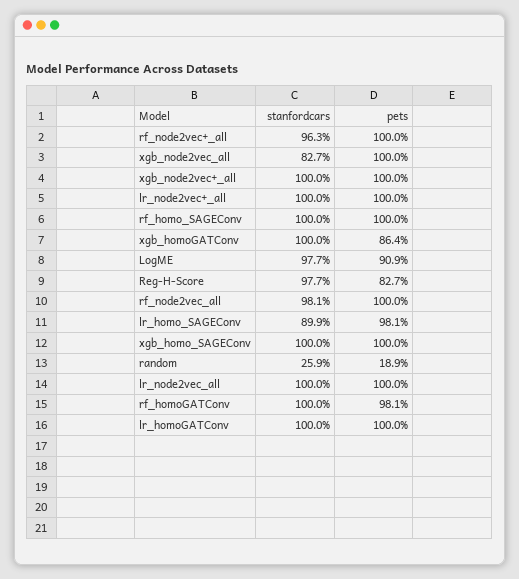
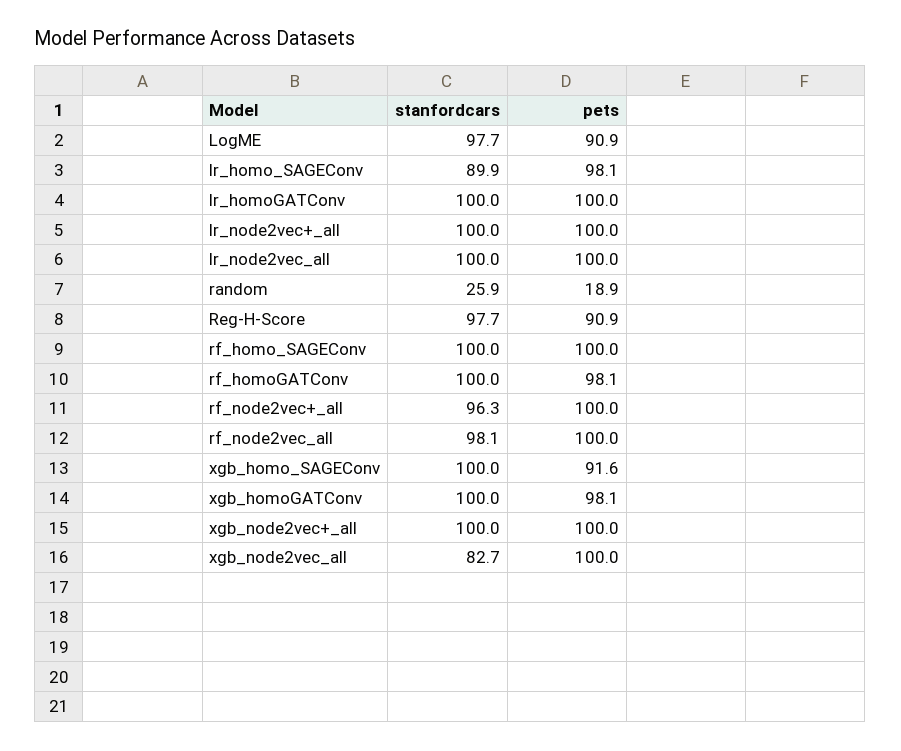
pets, xgb_homoGATConv: 86.4 -> 98.1
pets, Reg-H-Score: 82.7 -> 90.9
pets, xgb_homo_SAGEConv: 100 -> 91.6

